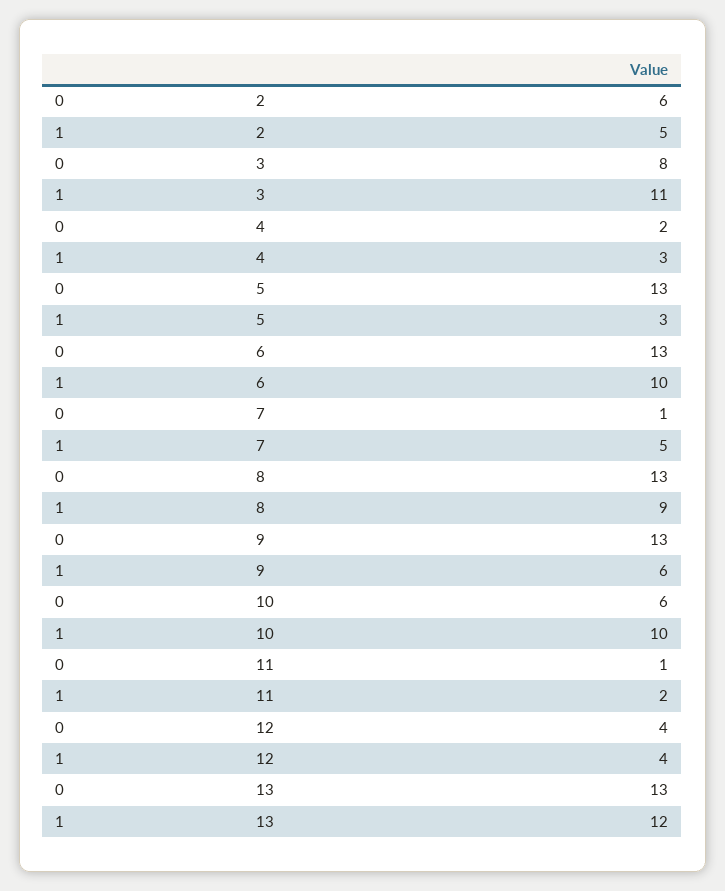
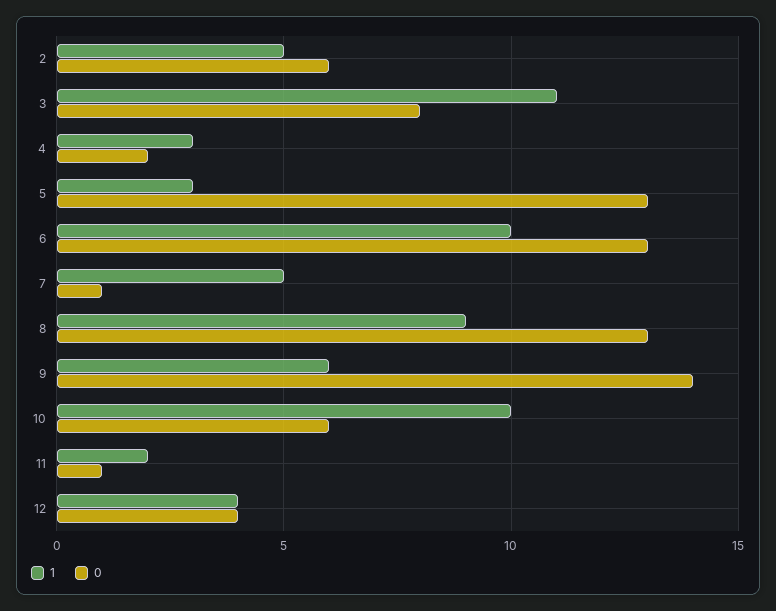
0, 9: 13 -> 14
0, 13: 13 -> none
1, 13: 12 -> none

